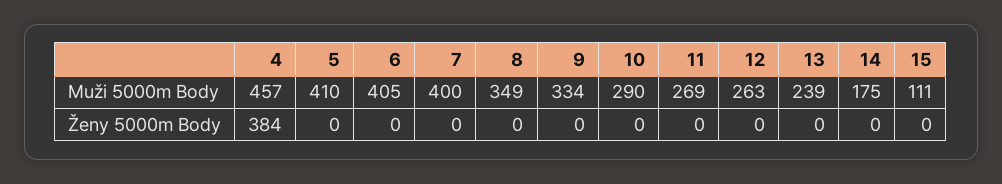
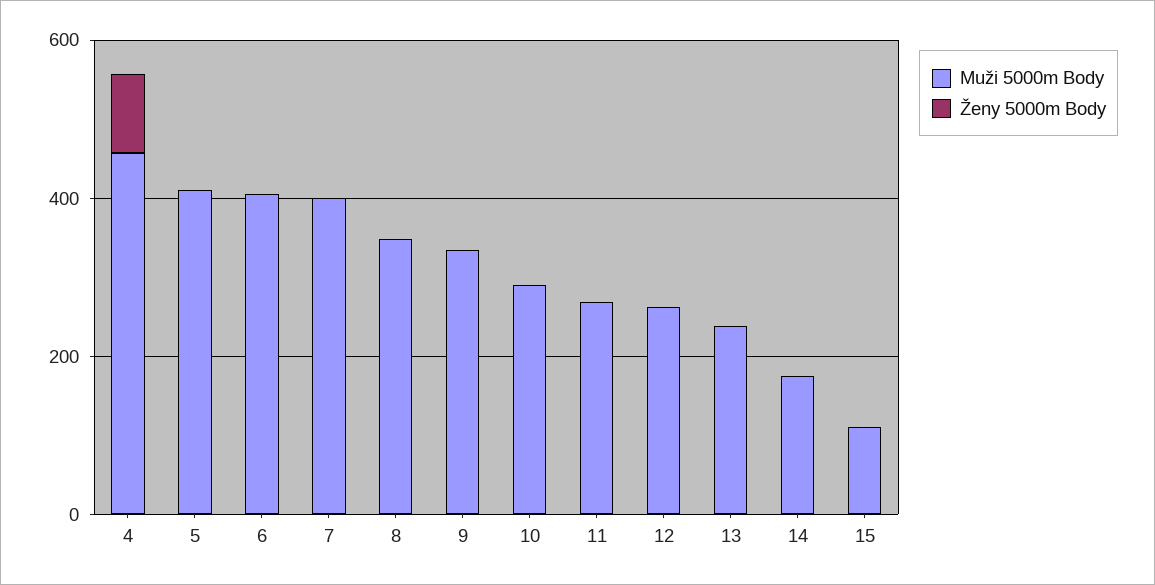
Ženy 5000m Body, 4: 384 -> 100

